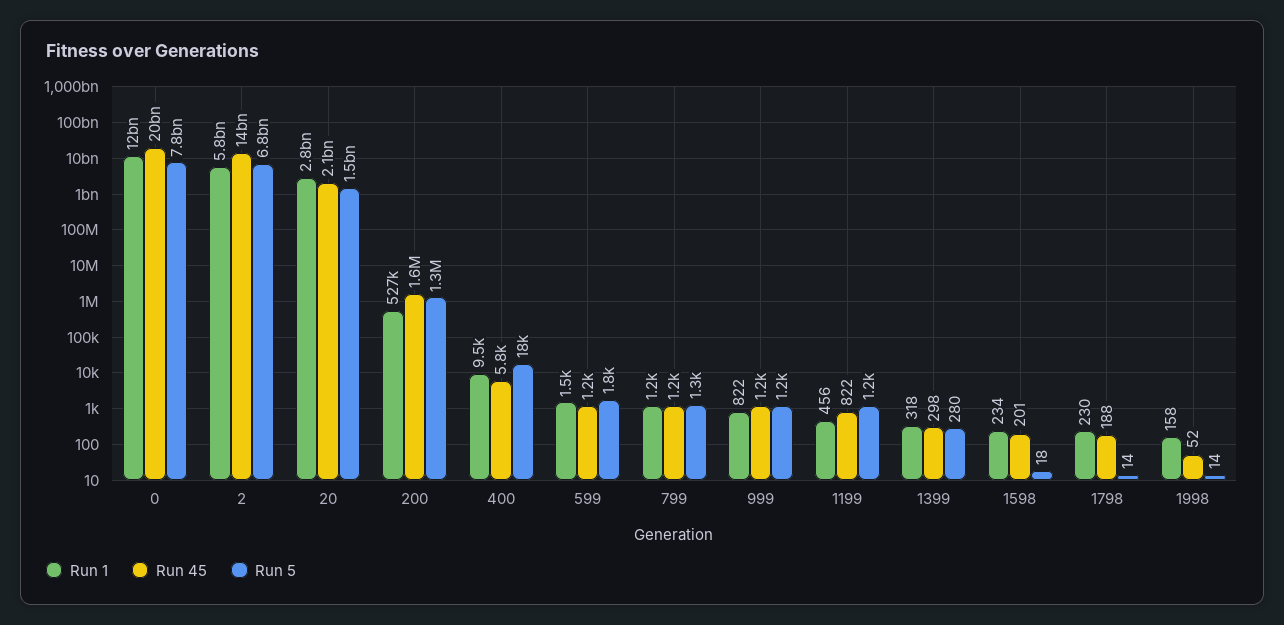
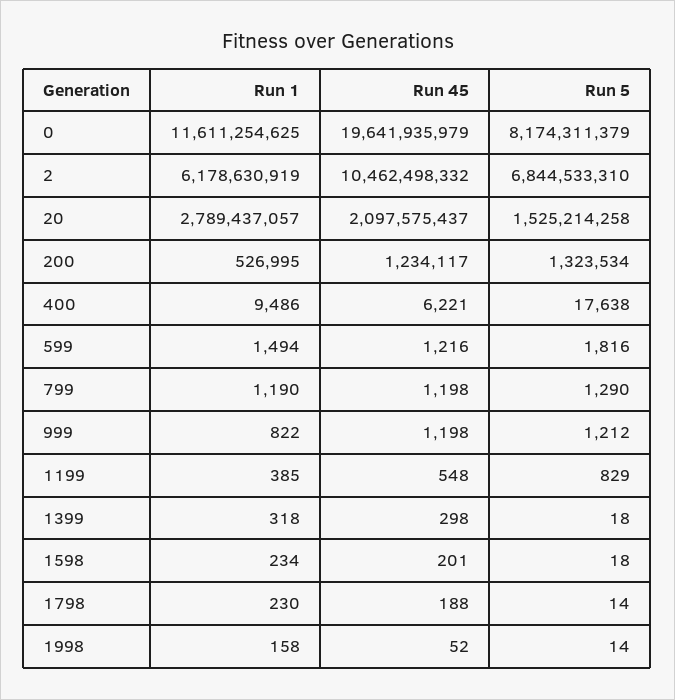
Run 5, 0: 7800000000 -> 8174311379
Run 1, 2: 5800000000 -> 6178630919
Run 45, 2: 14000000000 -> 10462498332
Run 45, 200: 1600000 -> 1234117
Run 45, 400: 5800 -> 6221
Run 1, 1199: 456 -> 385
Run 45, 1199: 822 -> 548
Run 5, 1199: 1200 -> 829
Run 5, 1399: 280 -> 18

